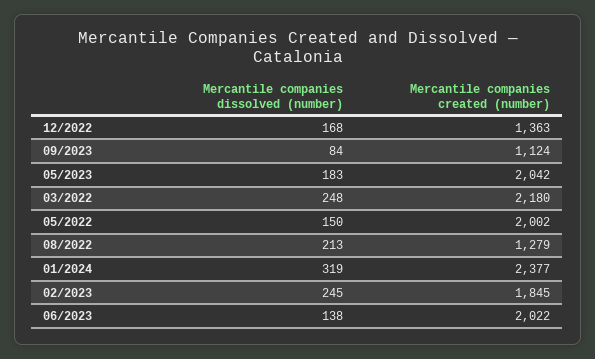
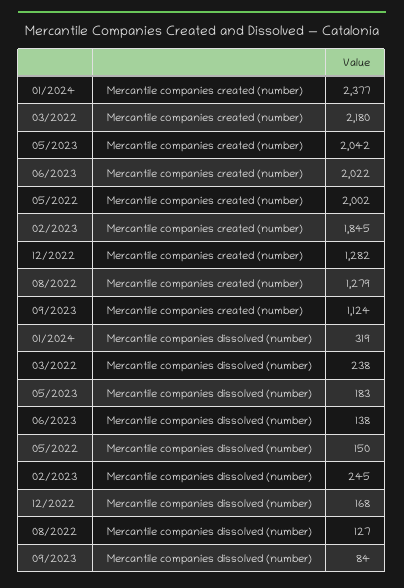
Mercantile companies created (number), 12/2022: 1363 -> 1282
Mercantile companies dissolved (number), 03/2022: 248 -> 238
Mercantile companies dissolved (number), 08/2022: 213 -> 127

